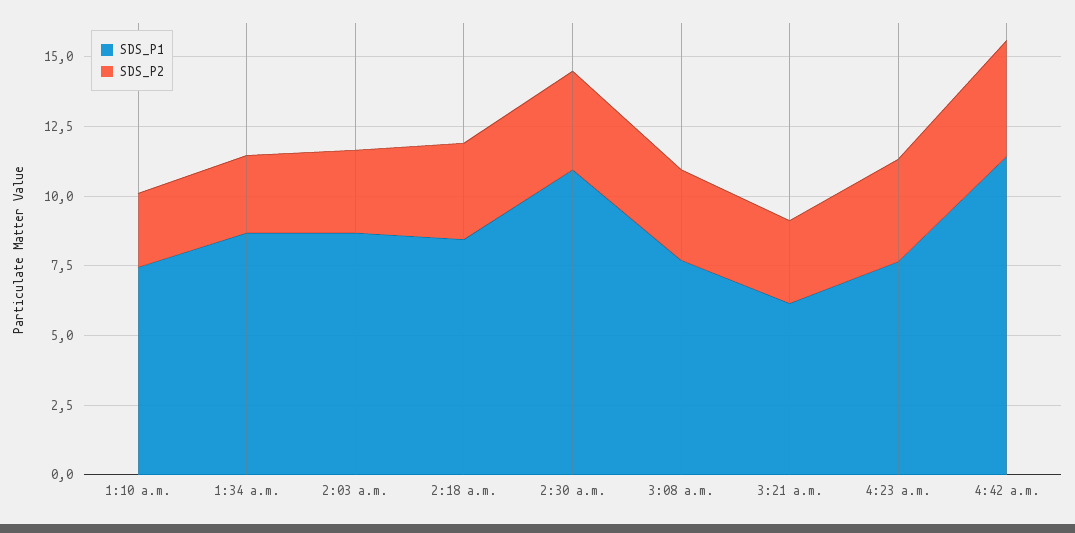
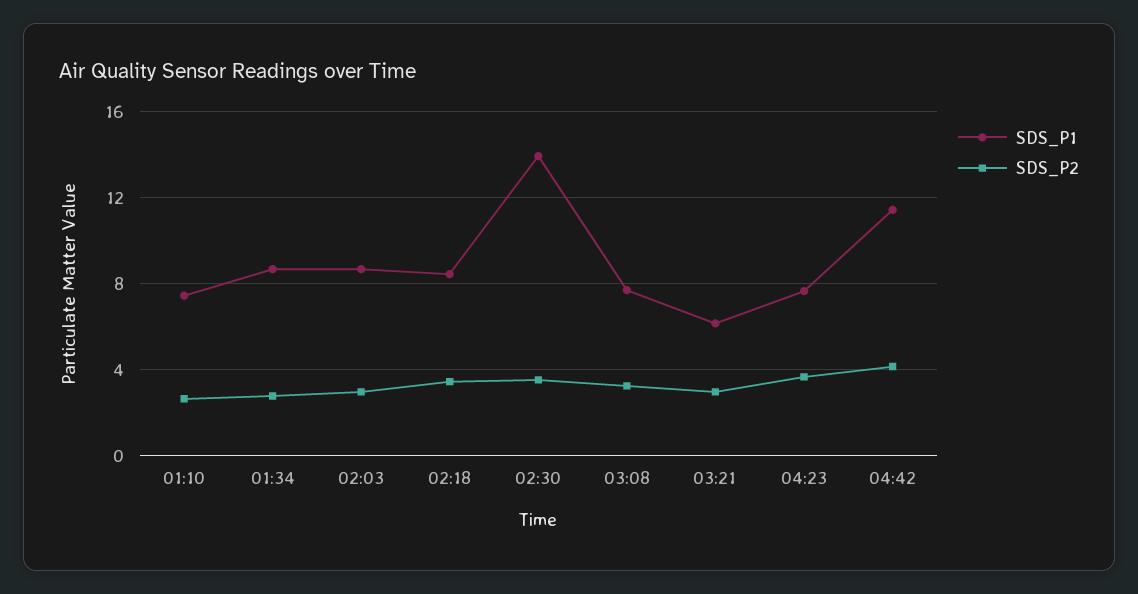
SDS_P1, 2:30 a.m.: 11 -> 14

